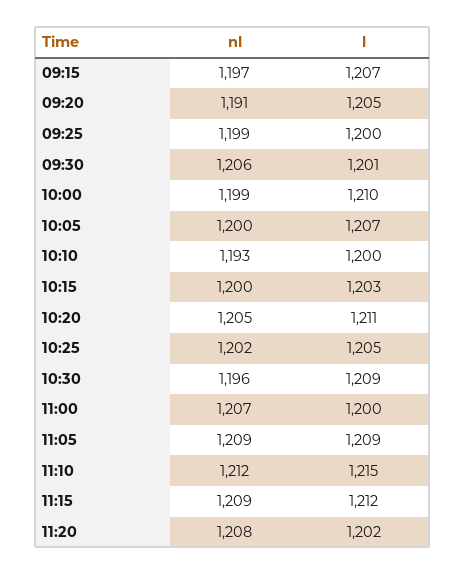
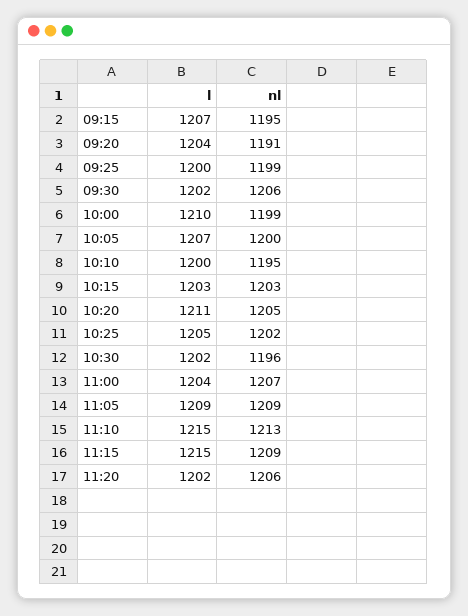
nl, 09:15: 1197 -> 1195
l, 09:20: 1205 -> 1204
l, 09:30: 1201 -> 1202
nl, 10:10: 1193 -> 1195
nl, 10:15: 1200 -> 1203
l, 10:30: 1209 -> 1202
l, 11:00: 1200 -> 1204
nl, 11:10: 1212 -> 1213
l, 11:15: 1212 -> 1215
nl, 11:20: 1208 -> 1206

